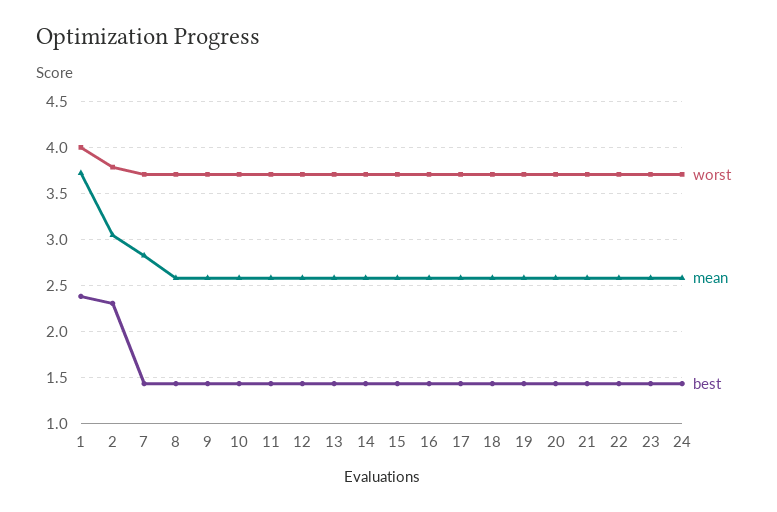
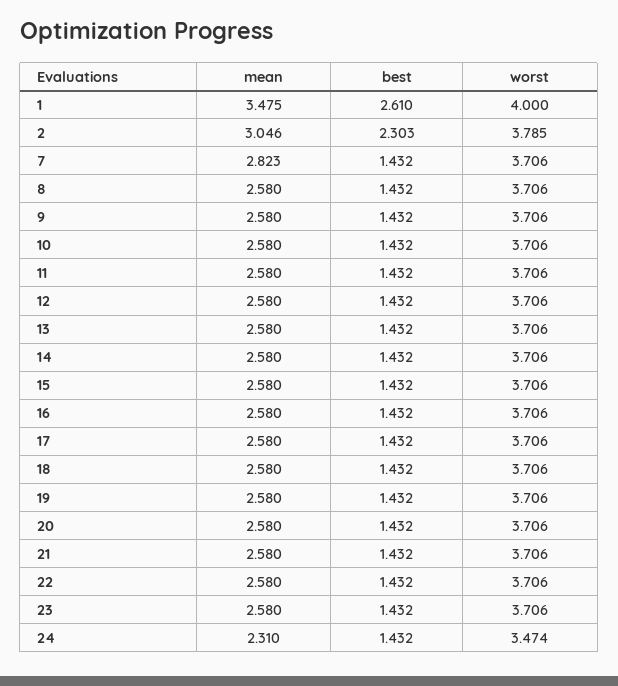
mean, 1: 3.7 -> 3.475
best, 1: 2.4 -> 2.61
worst, 24: 3.7 -> 3.474
mean, 24: 2.6 -> 2.31

